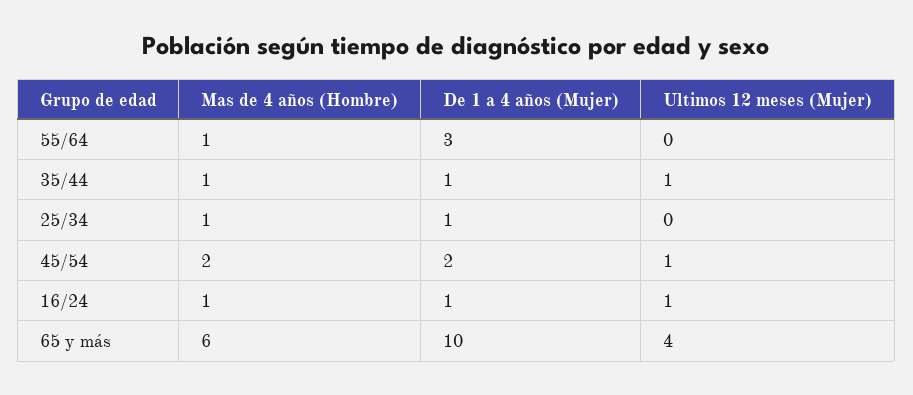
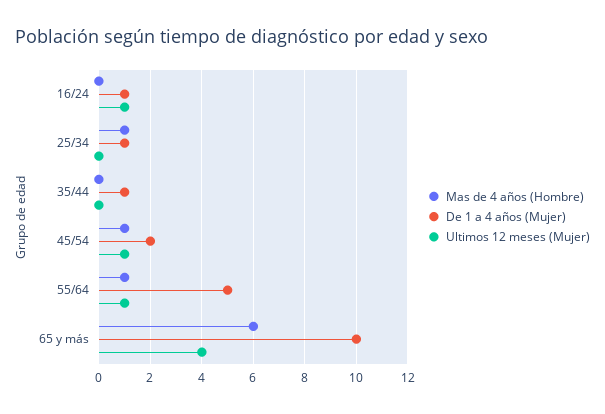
De 1 a 4 años (Mujer), 55/64: 3 -> 5
Ultimos 12 meses (Mujer), 55/64: 0 -> 1
Mas de 4 años (Hombre), 35/44: 1 -> 0
Ultimos 12 meses (Mujer), 35/44: 1 -> 0
Mas de 4 años (Hombre), 45/54: 2 -> 1
Mas de 4 años (Hombre), 16/24: 1 -> 0

